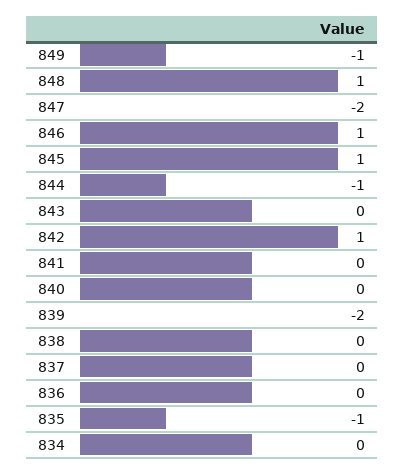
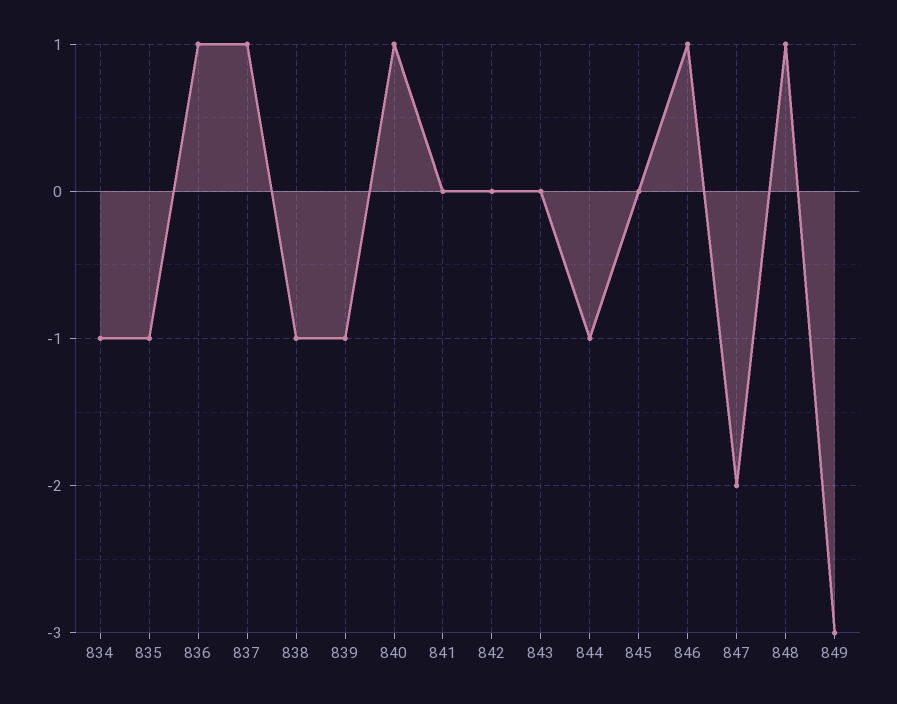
849: -1 -> -3
845: 1 -> 0
842: 1 -> 0
840: 0 -> 1
839: -2 -> -1
838: 0 -> -1
837: 0 -> 1
836: 0 -> 1
834: 0 -> -1

